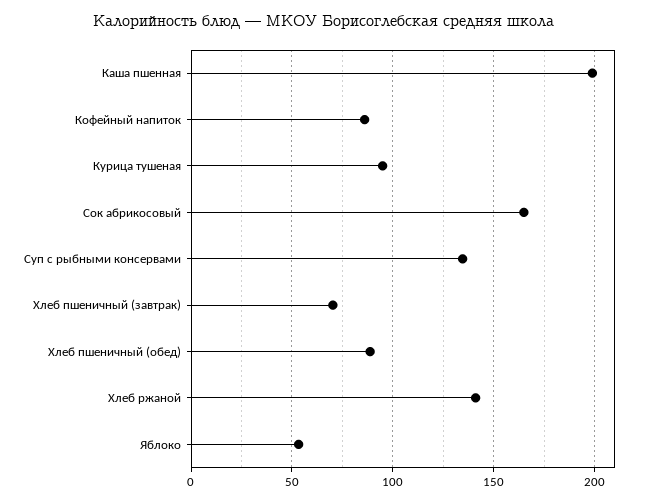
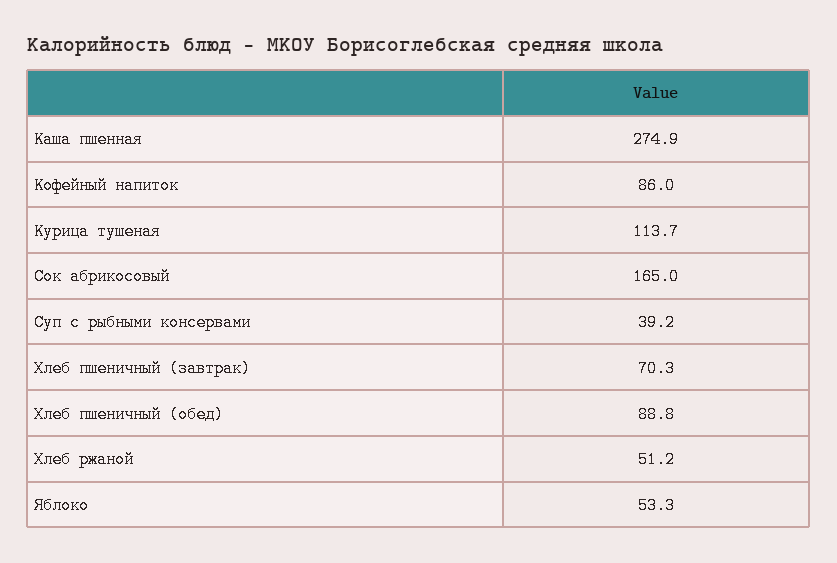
Каша пшенная: 200 -> 274.9
Курица тушеная: 95 -> 113.7
Суп с рыбными консервами: 135 -> 39.2
Хлеб ржаной: 140 -> 51.2

